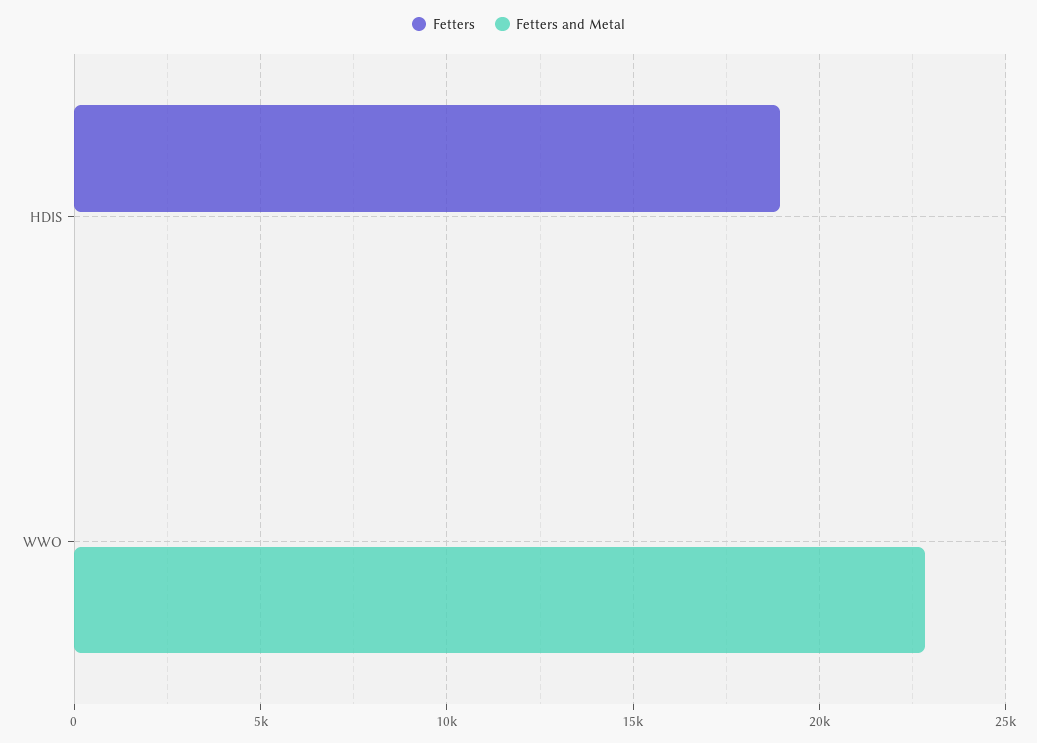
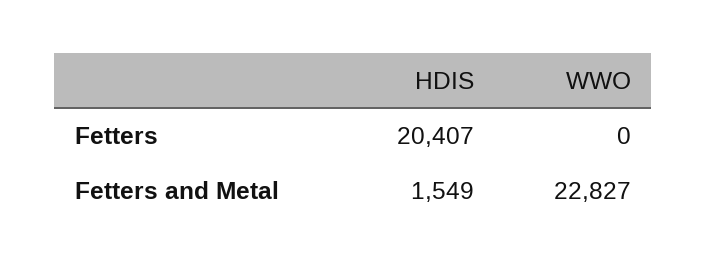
Fetters, HDIS: 19000 -> 20407
Fetters and Metal, HDIS: 0 -> 1549

